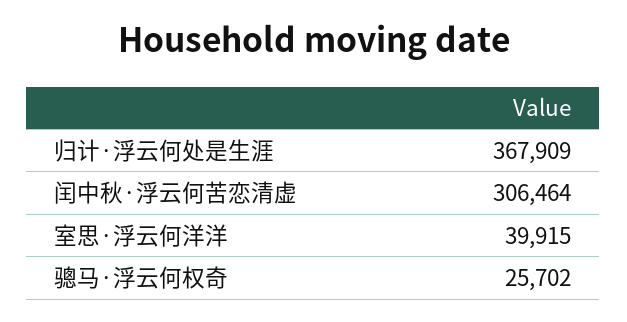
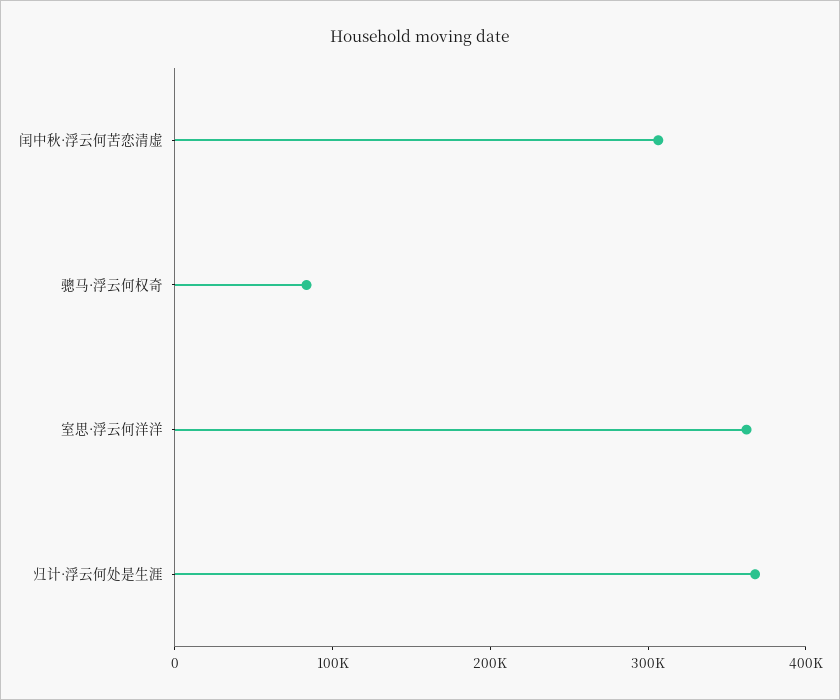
室思·浮云何洋洋: 39915 -> 360000
骢马·浮云何权奇: 25702 -> 80000

